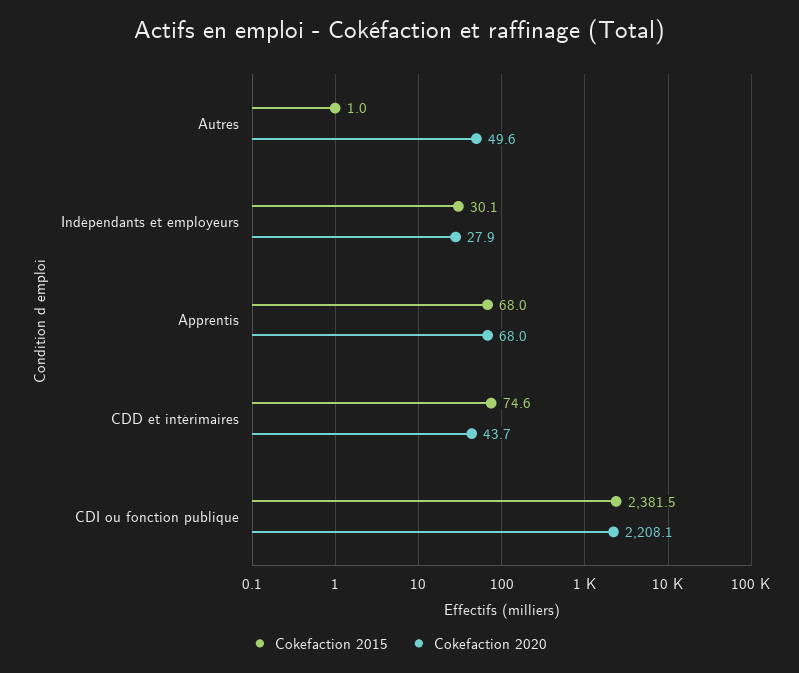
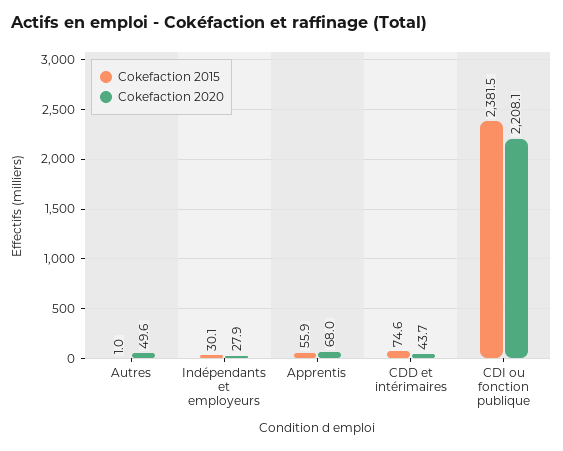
Cokefaction 2015, Apprentis: 68 -> 55.9

